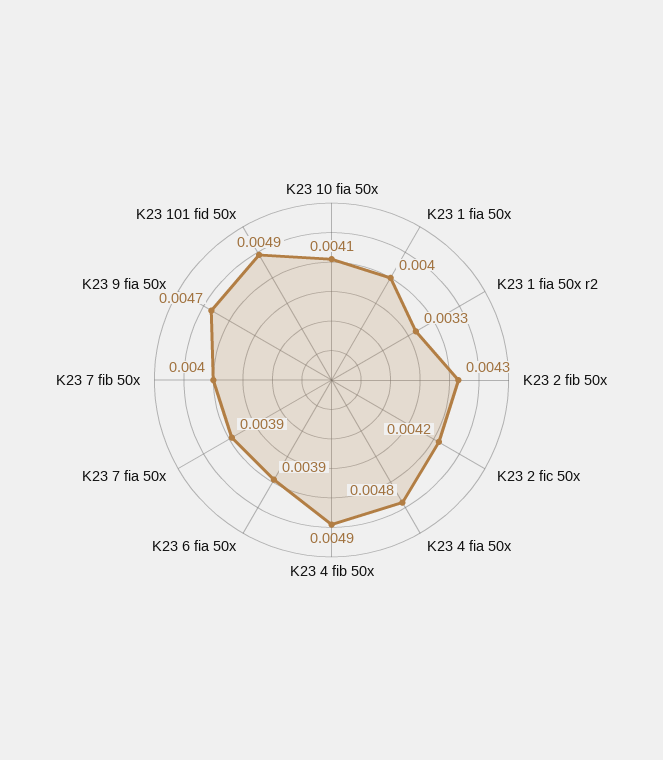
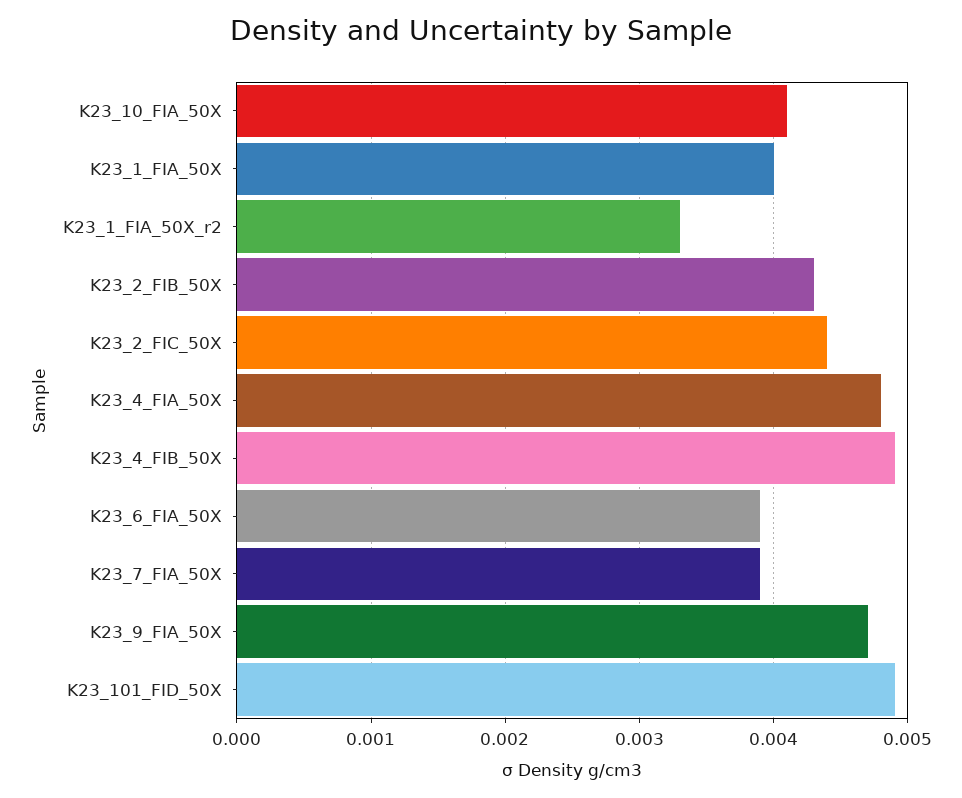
K23 2 fic 50x: 0.0042 -> 0.0044
K23 7 fib 50x: 0.004 -> none

